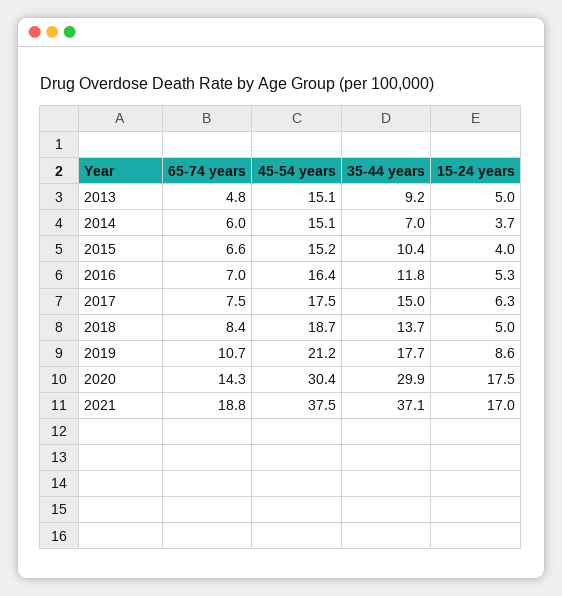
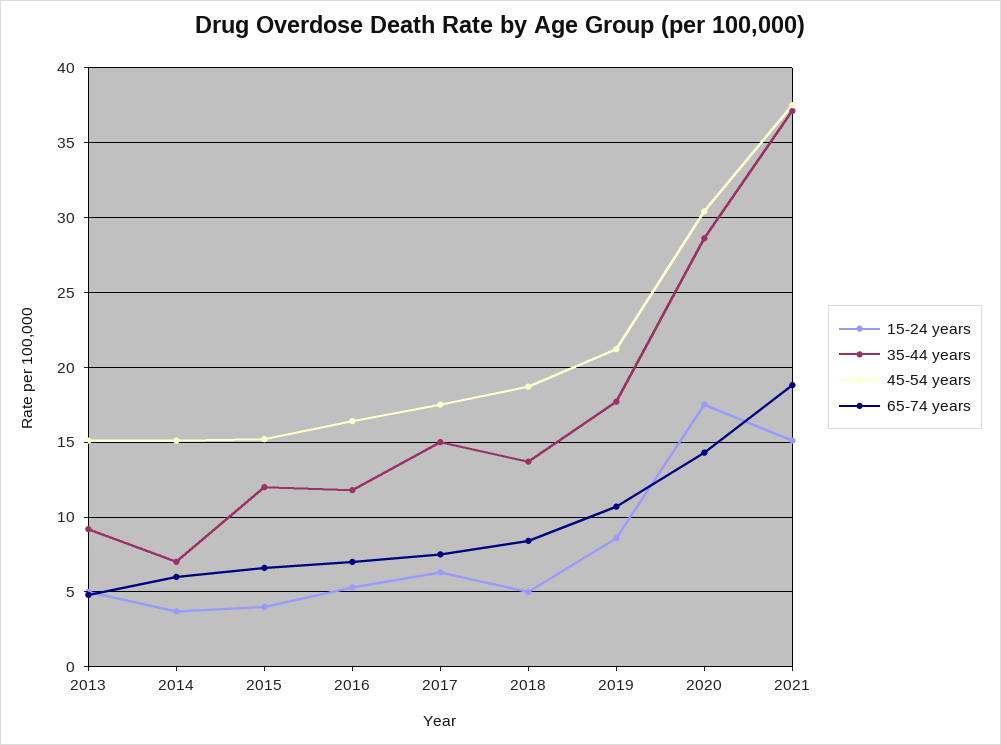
35-44 years, 2015: 10.4 -> 12
35-44 years, 2020: 29.9 -> 28.5
15-24 years, 2021: 17 -> 15

